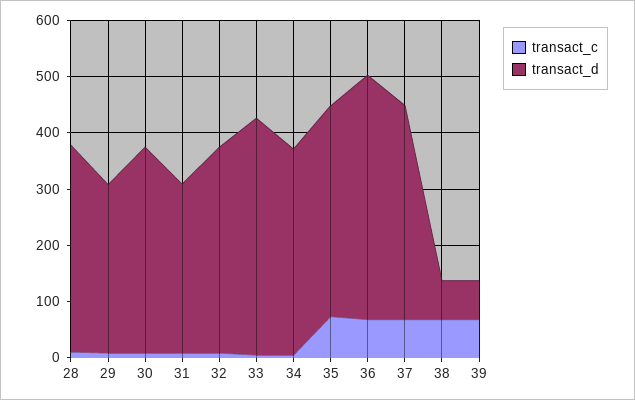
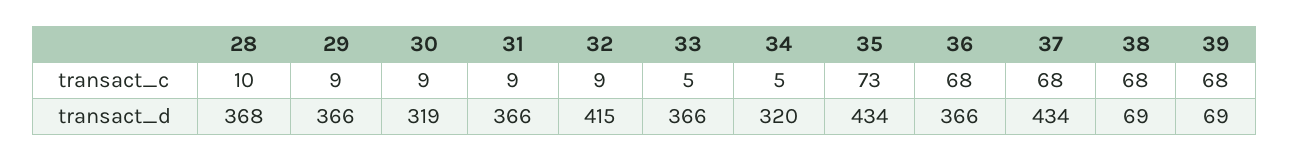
transact_d, 29: 300 -> 366
transact_d, 30: 360 -> 319
transact_d, 31: 300 -> 366
transact_d, 32: 360 -> 415
transact_d, 33: 420 -> 366
transact_d, 34: 360 -> 320
transact_d, 35: 380 -> 434
transact_d, 36: 440 -> 366
transact_d, 37: 380 -> 434

